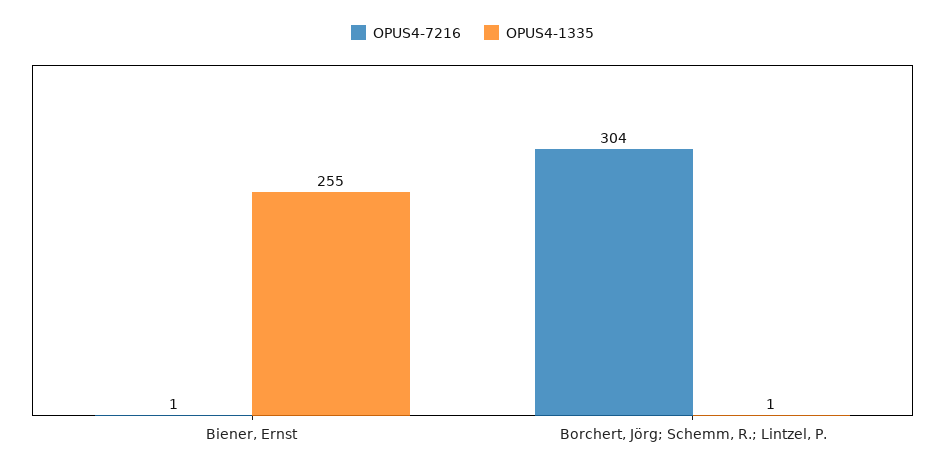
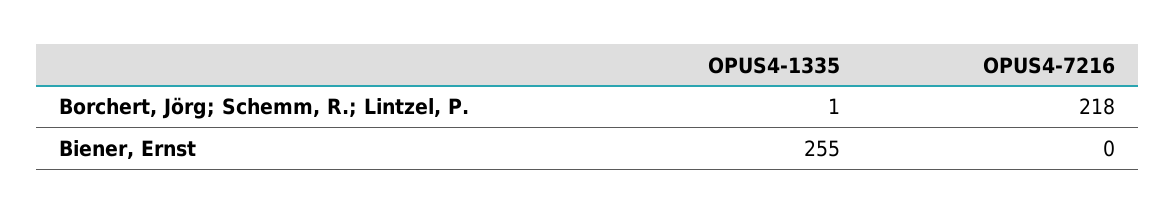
OPUS4-7216, Biener, Ernst: 1 -> 0
OPUS4-7216, Borchert, Jörg; Schemm, R.; Lintzel, P.: 304 -> 218

